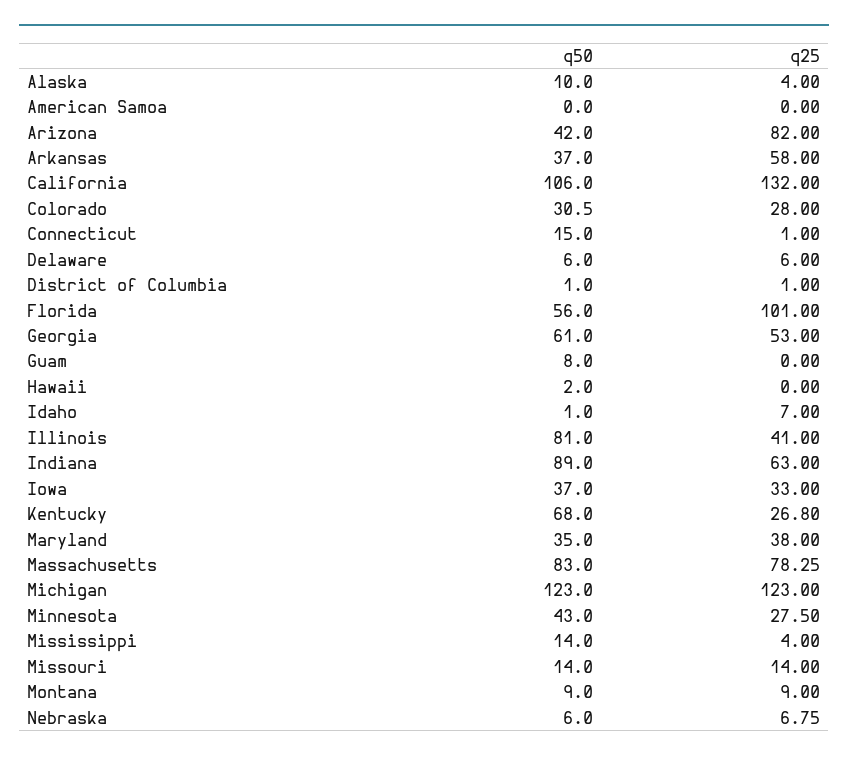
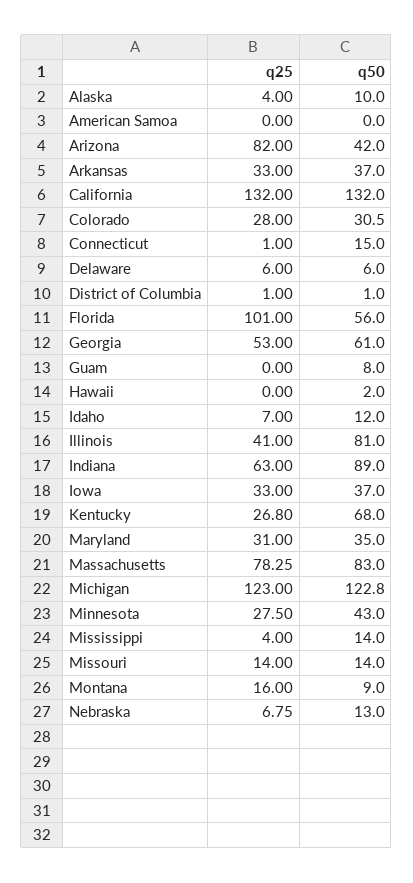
q25, Arkansas: 58 -> 33
q50, California: 106 -> 132
q50, Idaho: 1 -> 12
q25, Maryland: 38 -> 31
q50, Michigan: 123 -> 122.8
q25, Montana: 9 -> 16
q50, Nebraska: 6 -> 13

